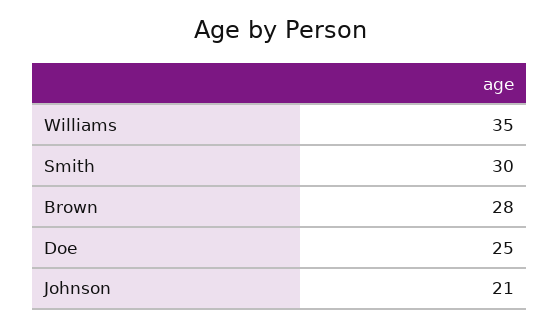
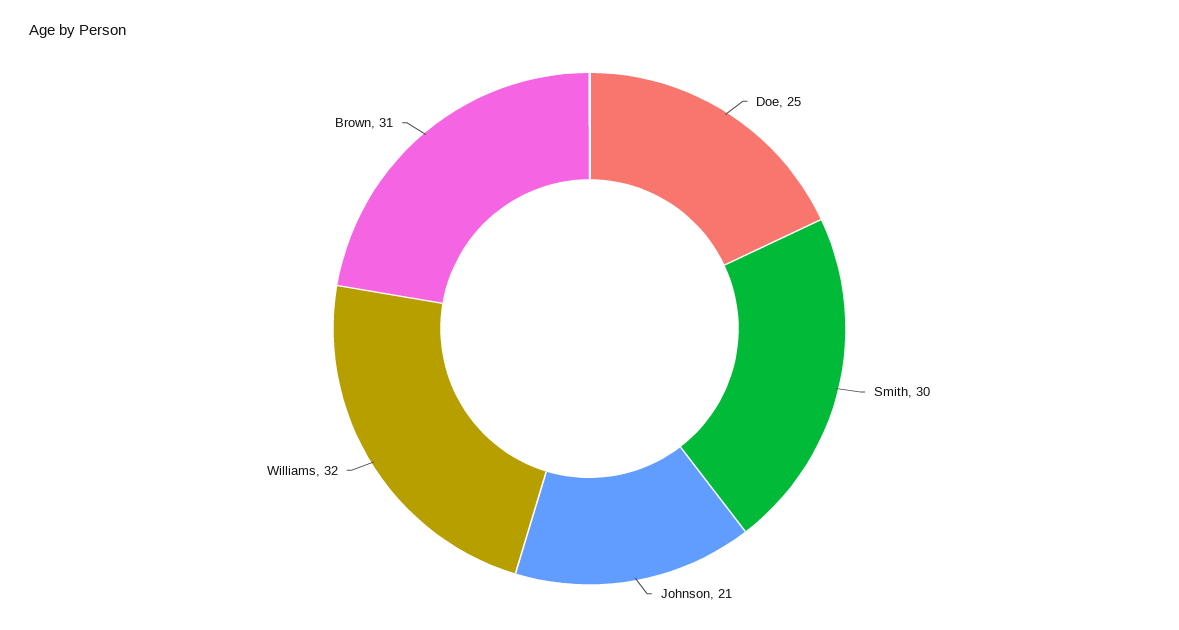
Williams: 35 -> 32
Brown: 28 -> 31

